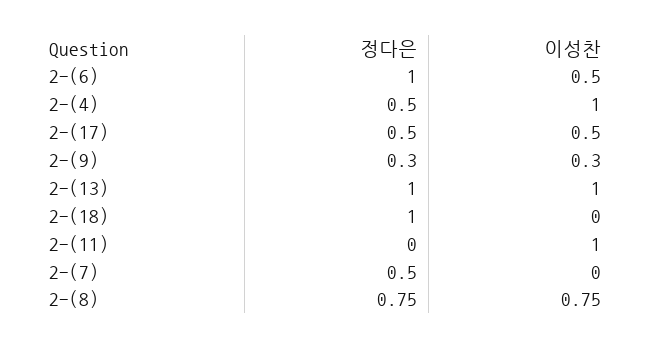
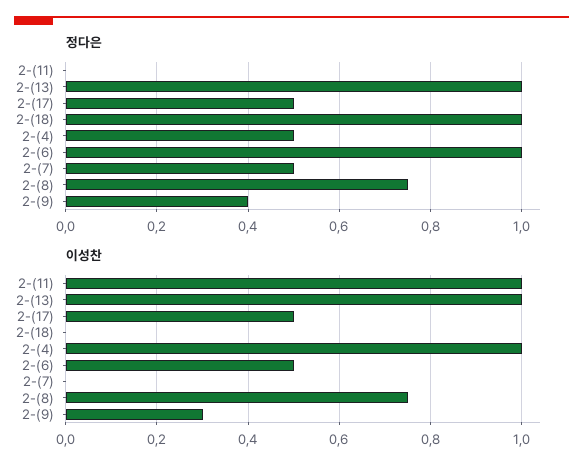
정다은, 2-(9): 0.3 -> 0.4

